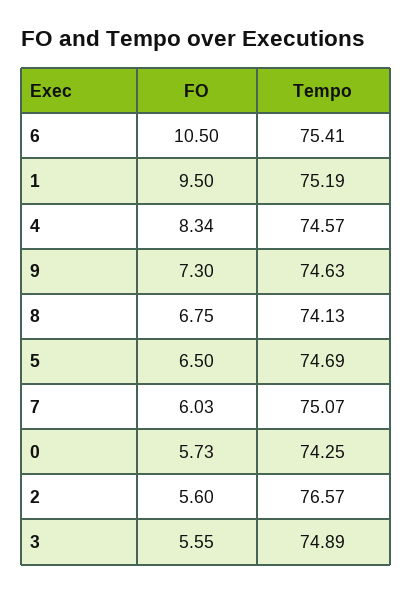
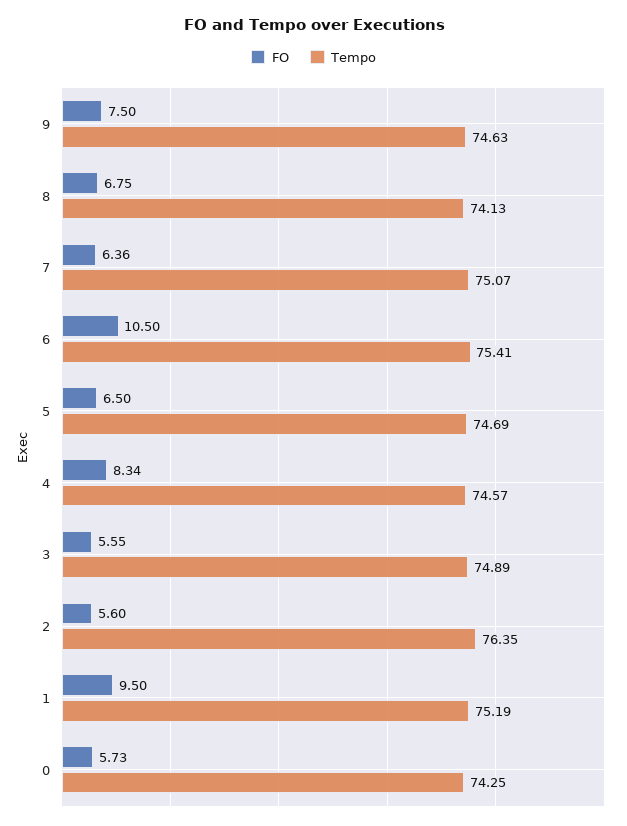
FO, 9: 7.3 -> 7.5
FO, 7: 6.03 -> 6.36
Tempo, 2: 76.57 -> 76.35

